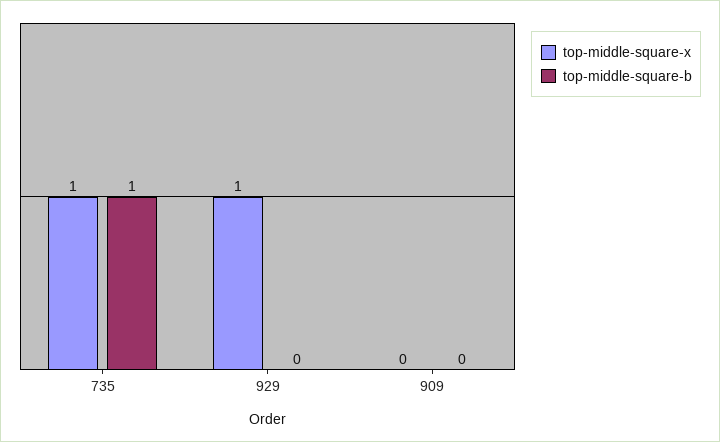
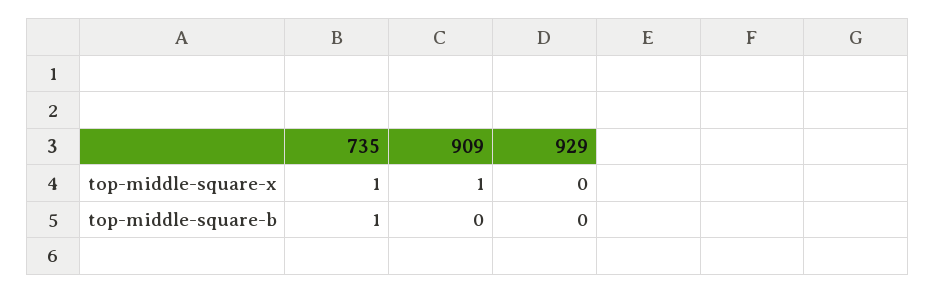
top-middle-square-x, 929: 1 -> 0
top-middle-square-x, 909: 0 -> 1

